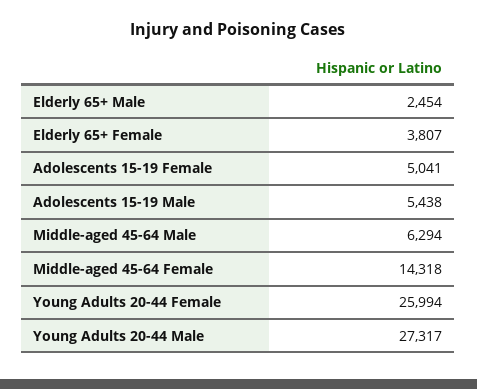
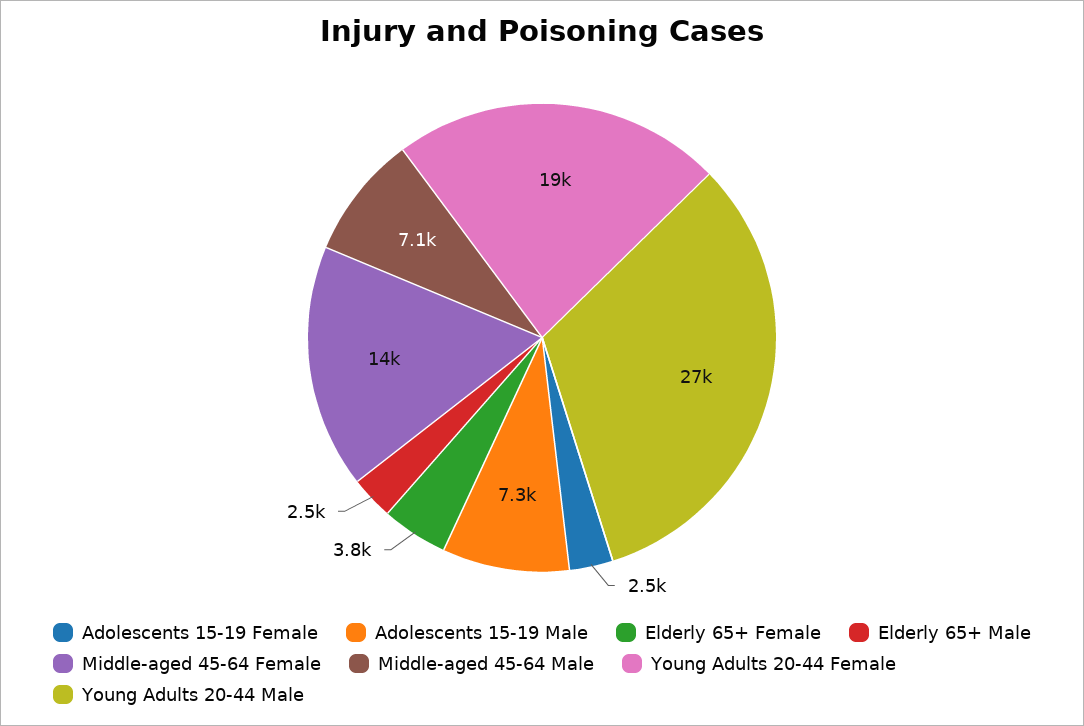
Adolescents 15-19 Female: 5041 -> 2500
Adolescents 15-19 Male: 5438 -> 7300
Middle-aged 45-64 Male: 6294 -> 7100
Young Adults 20-44 Female: 25994 -> 19000

